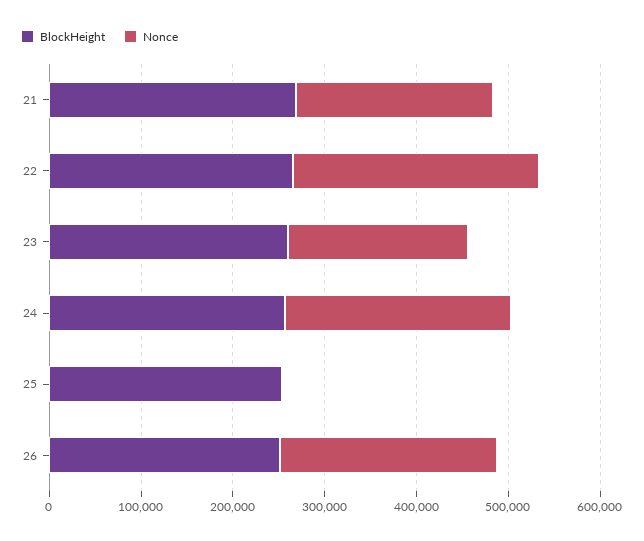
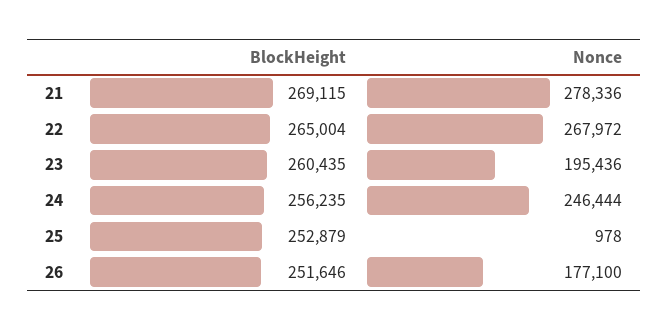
Nonce, 21: 220000 -> 278336
Nonce, 26: 240000 -> 177100

